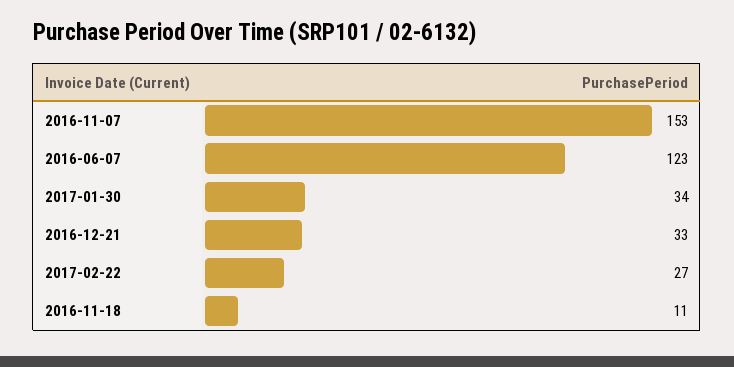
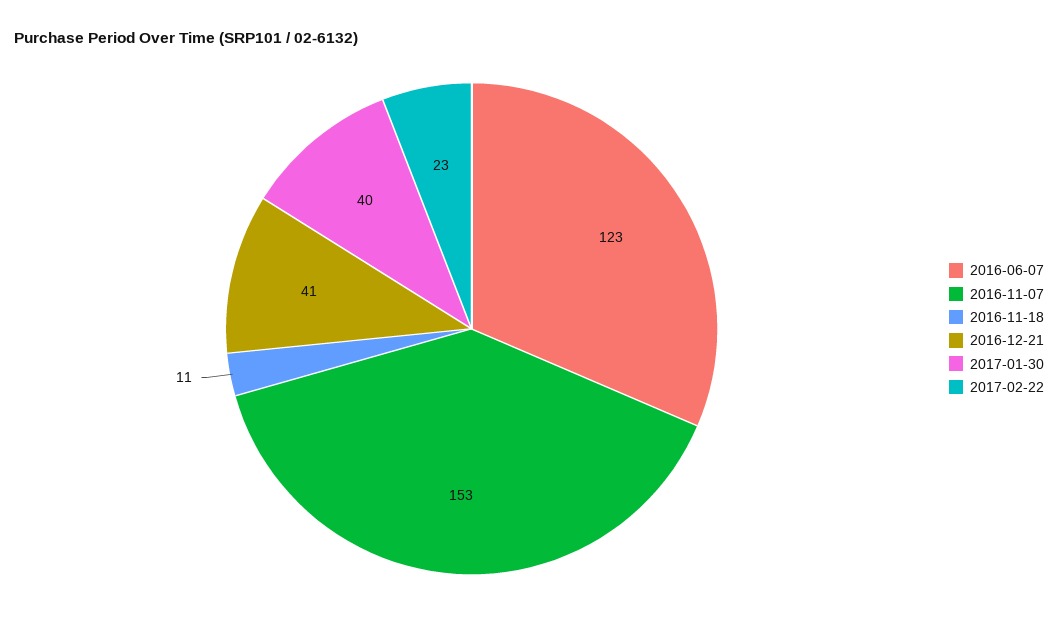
2017-01-30: 34 -> 40
2016-12-21: 33 -> 41
2017-02-22: 27 -> 23

